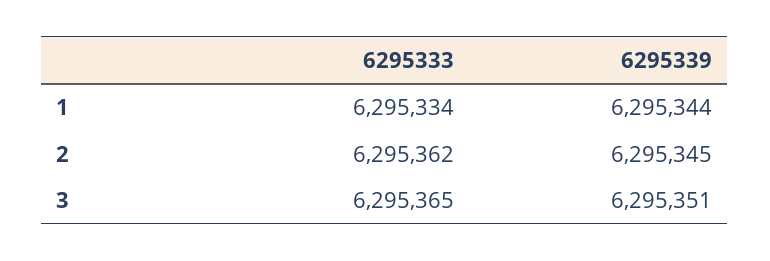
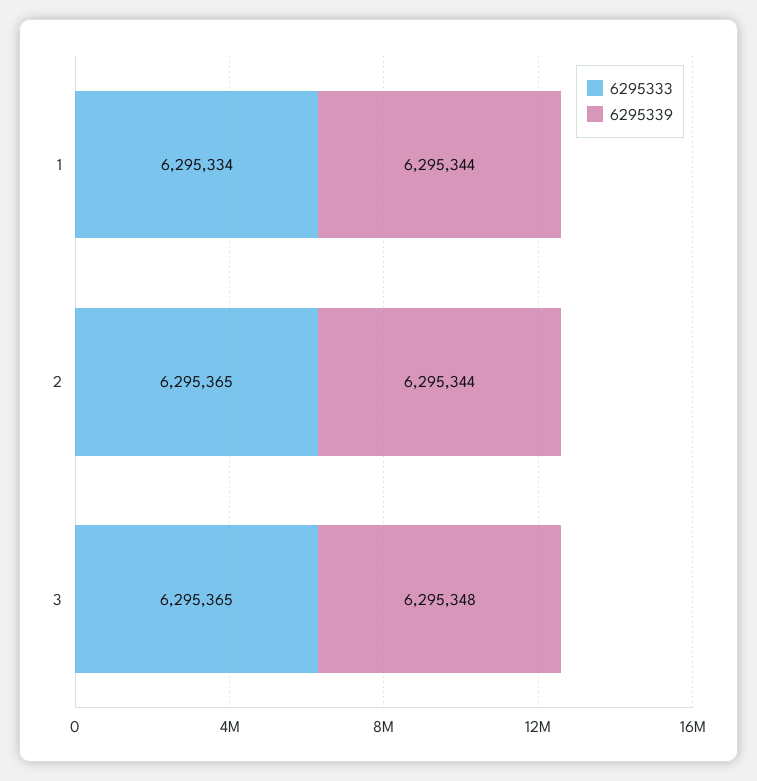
6295333, 2: 6295362 -> 6295365
6295339, 2: 6295345 -> 6295344
6295339, 3: 6295351 -> 6295348

